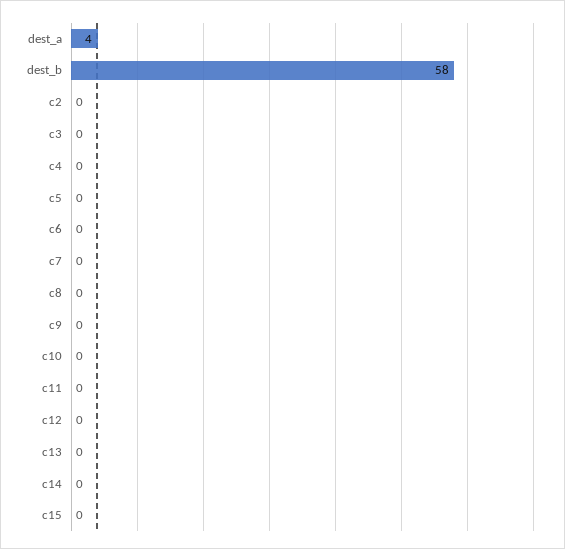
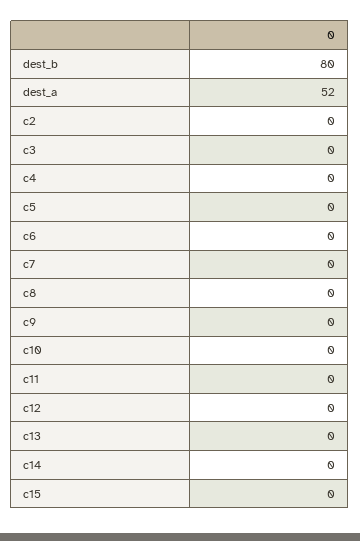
dest_a: 4 -> 52
dest_b: 58 -> 80

